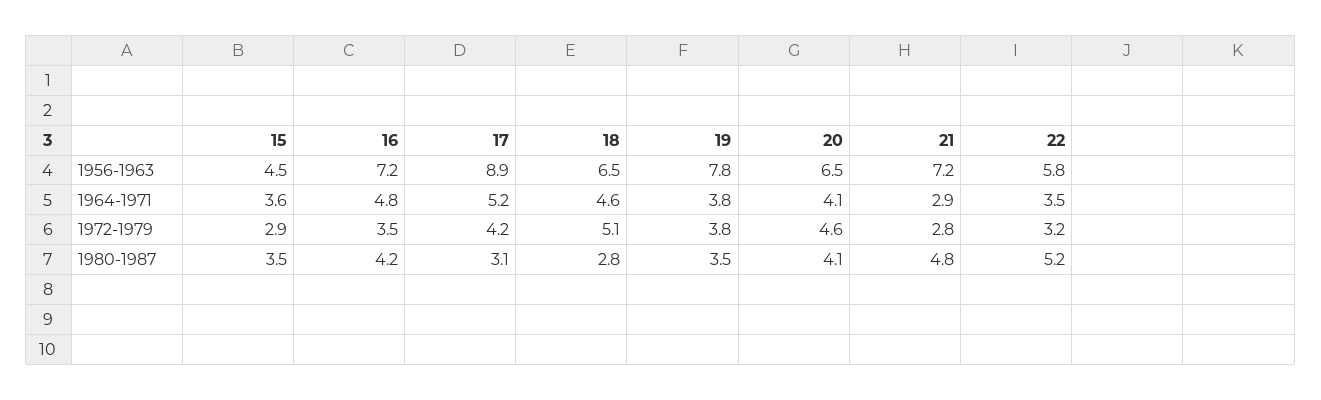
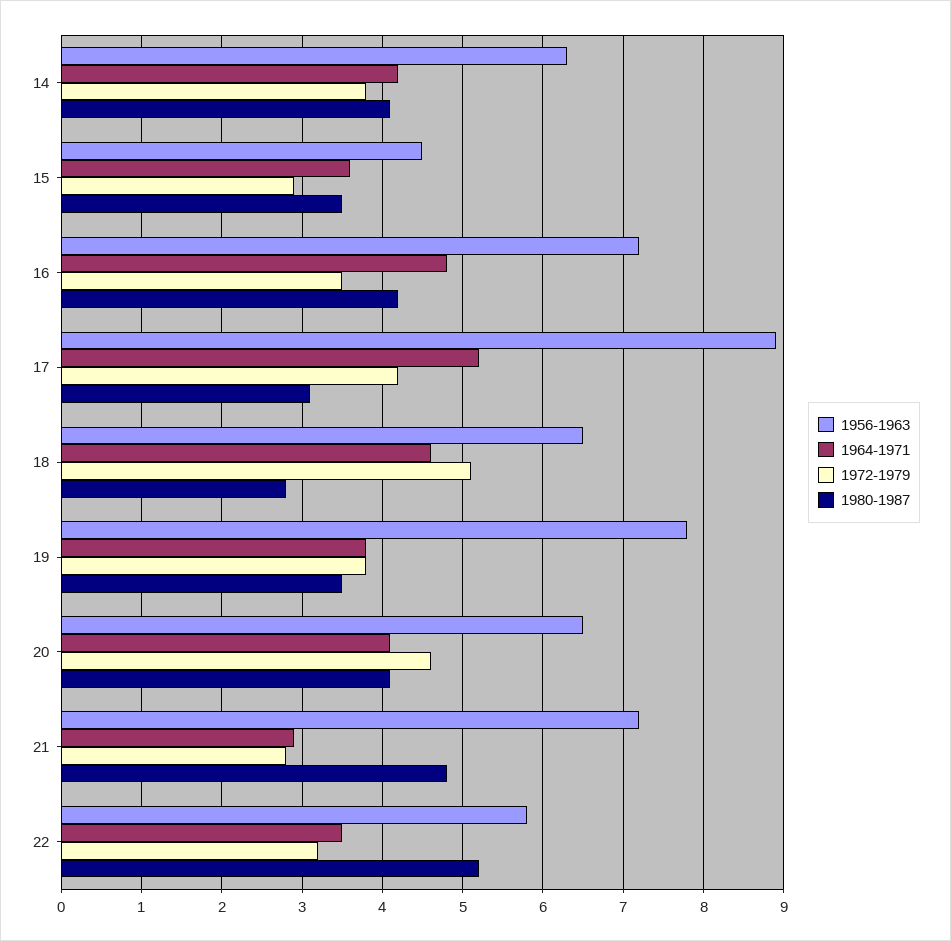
1956-1963, 14: none -> 6.3
1964-1971, 14: none -> 4.2
1972-1979, 14: none -> 3.8
1980-1987, 14: none -> 4.1

